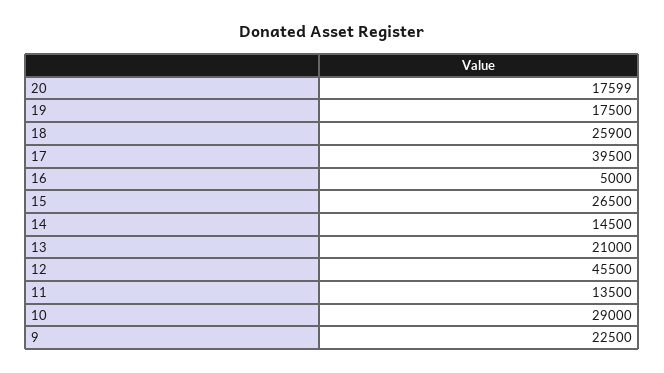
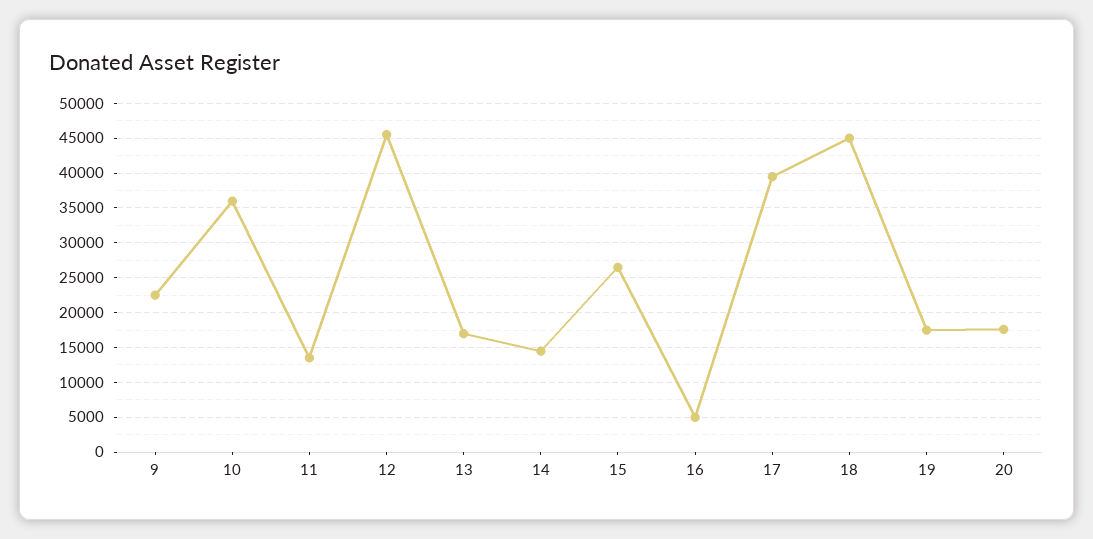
18: 25900 -> 45000
13: 21000 -> 17000
10: 29000 -> 36000

